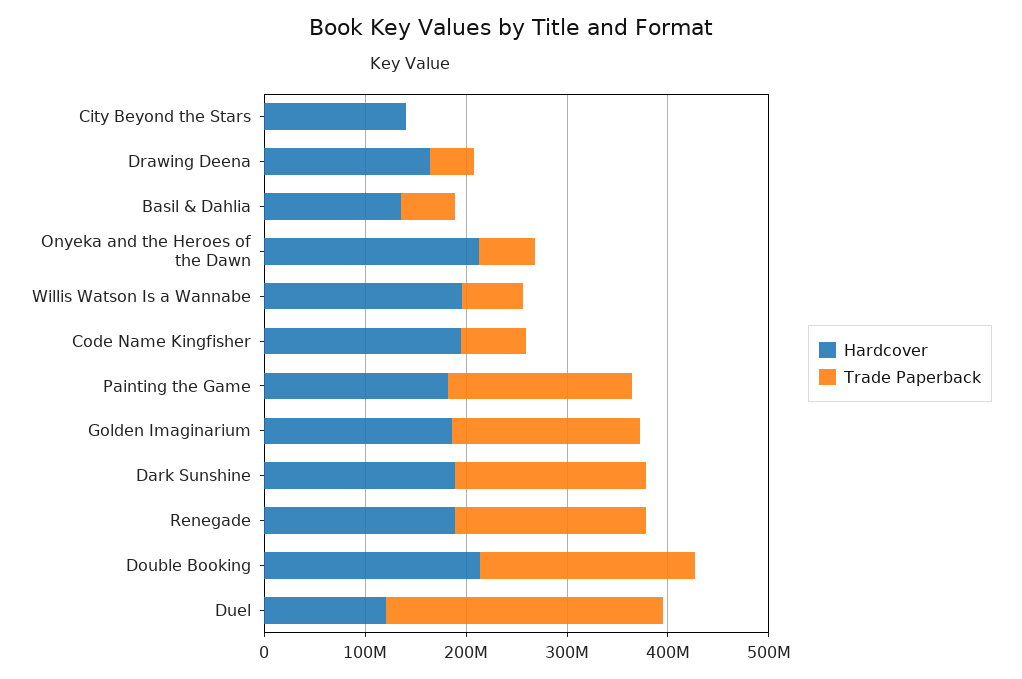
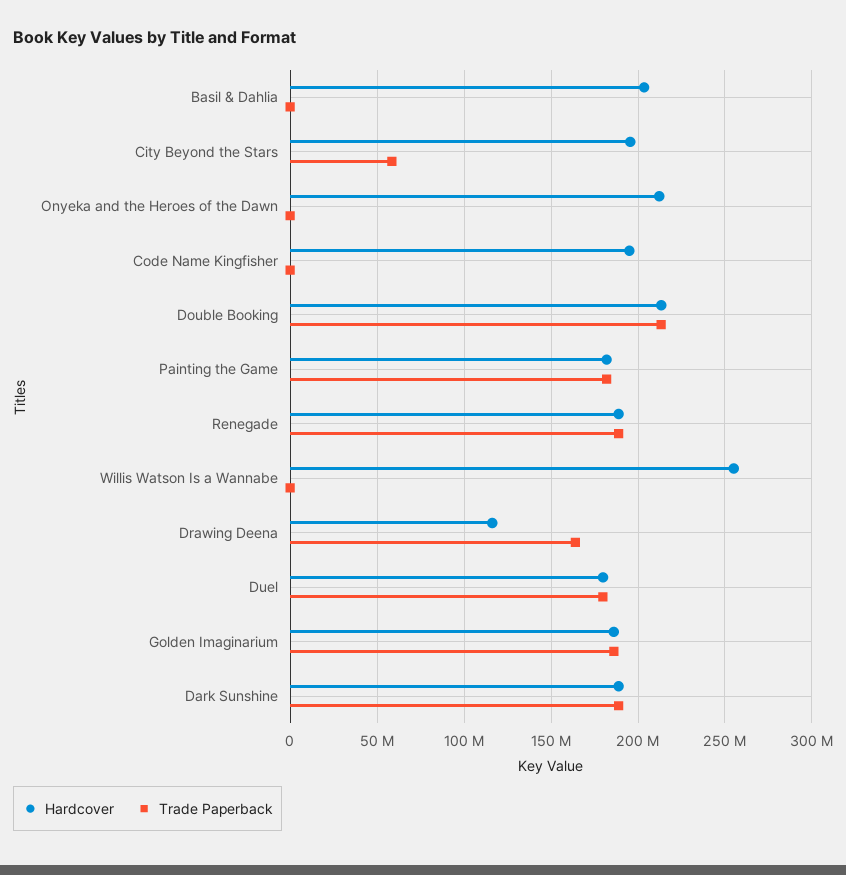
Hardcover, City Beyond the Stars: 140000000 -> 195000000
Trade Paperback, City Beyond the Stars: 0 -> 60000000
Hardcover, Drawing Deena: 160000000 -> 115000000
Trade Paperback, Drawing Deena: 40000000 -> 165000000
Hardcover, Basil & Dahlia: 140000000 -> 205000000
Trade Paperback, Basil & Dahlia: 60000000 -> 0
Trade Paperback, Onyeka and the Heroes of the Dawn: 60000000 -> 0
Hardcover, Willis Watson Is a Wannabe: 200000000 -> 255000000
Trade Paperback, Willis Watson Is a Wannabe: 60000000 -> 0
Trade Paperback, Code Name Kingfisher: 60000000 -> 0
Hardcover, Duel: 120000000 -> 180000000
Trade Paperback, Duel: 280000000 -> 180000000

